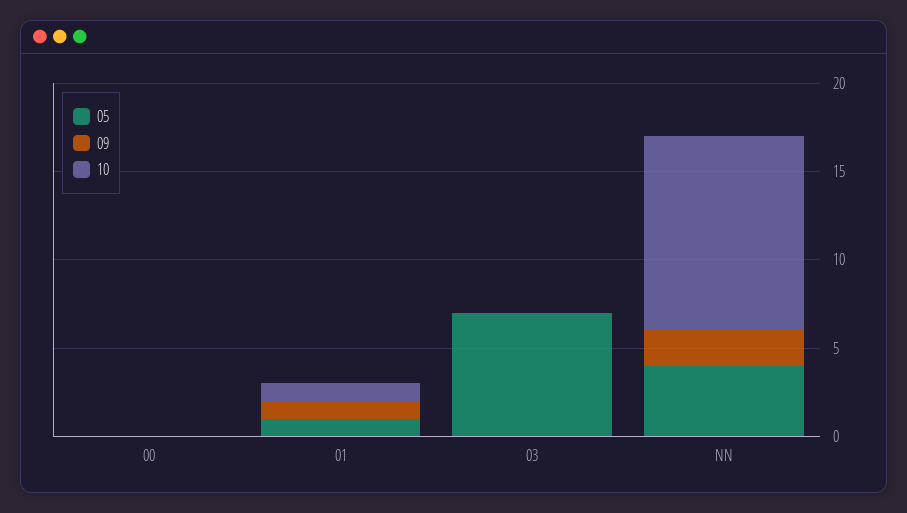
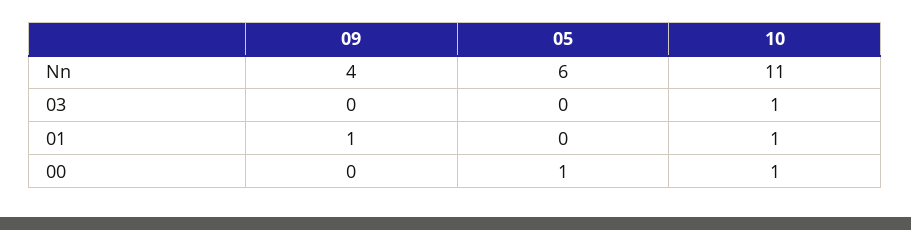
05, 00: 0 -> 1
10, 00: 0 -> 1
05, 01: 1 -> 0
05, 03: 7 -> 0
10, 03: 0 -> 1
05, NN: 4 -> 6
09, NN: 2 -> 4

